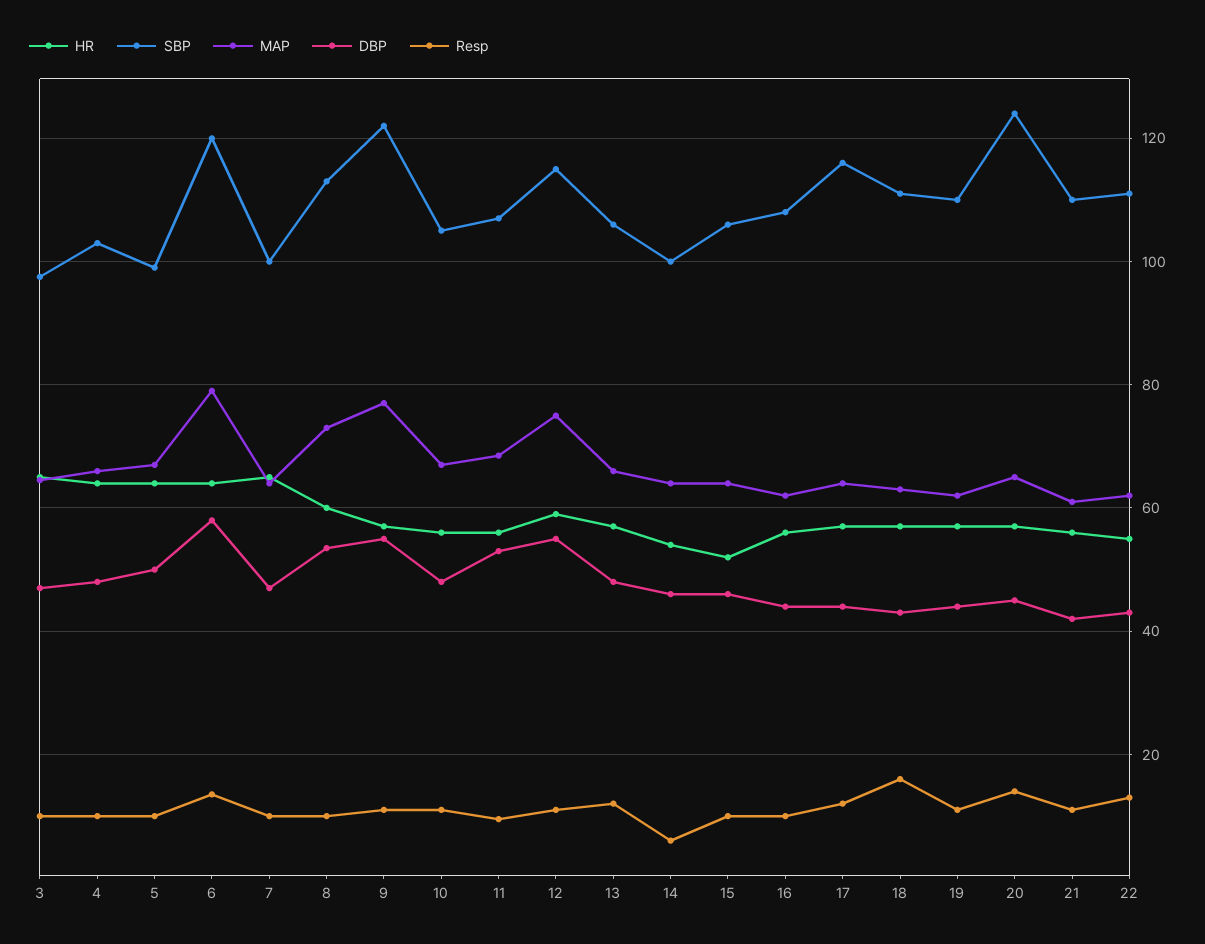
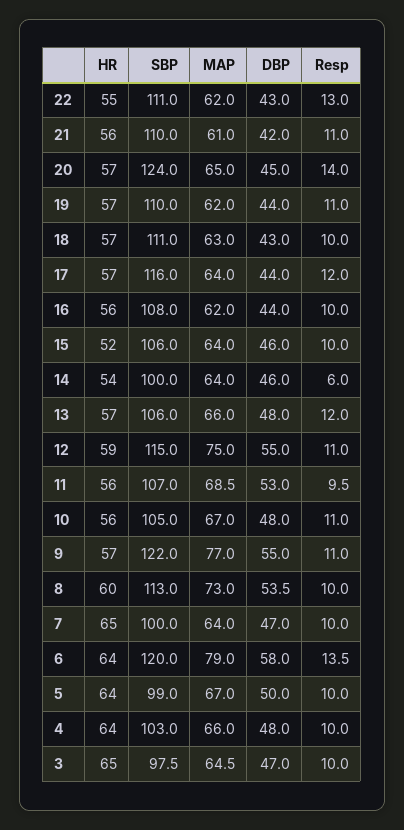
Resp, 18: 16 -> 10

